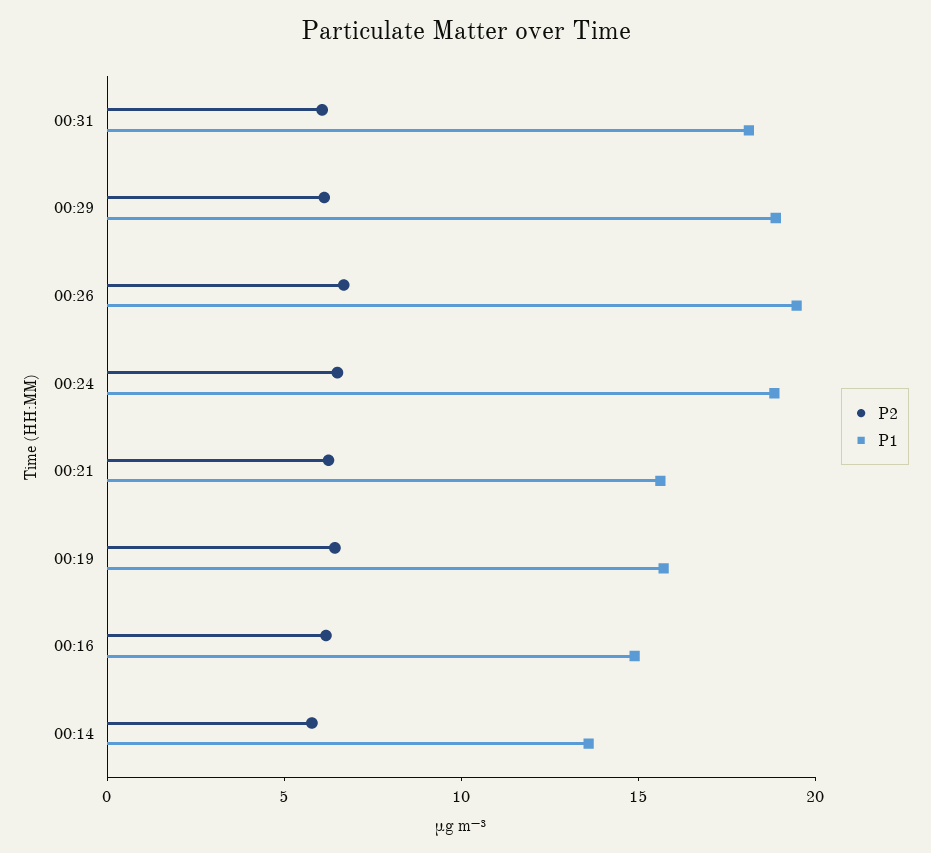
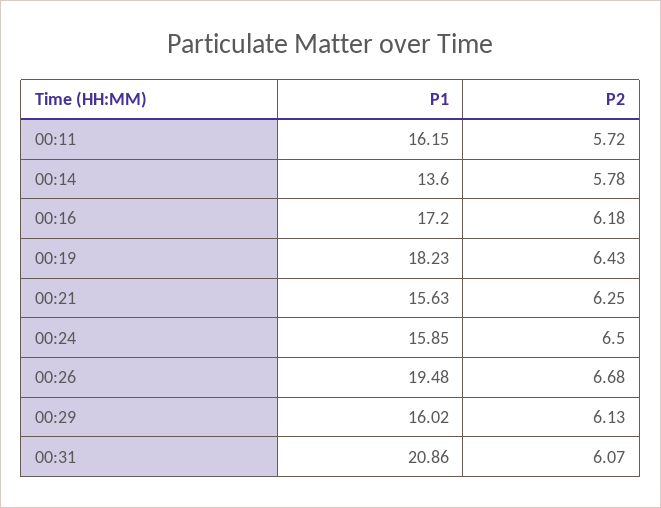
P1, 00:31: 18 -> 20.86
P1, 00:29: 19 -> 16.02
P1, 00:24: 19 -> 15.85
P1, 00:19: 16 -> 18.23
P1, 00:16: 15 -> 17.2
P1, 00:11: none -> 16.15
P2, 00:11: none -> 5.72

